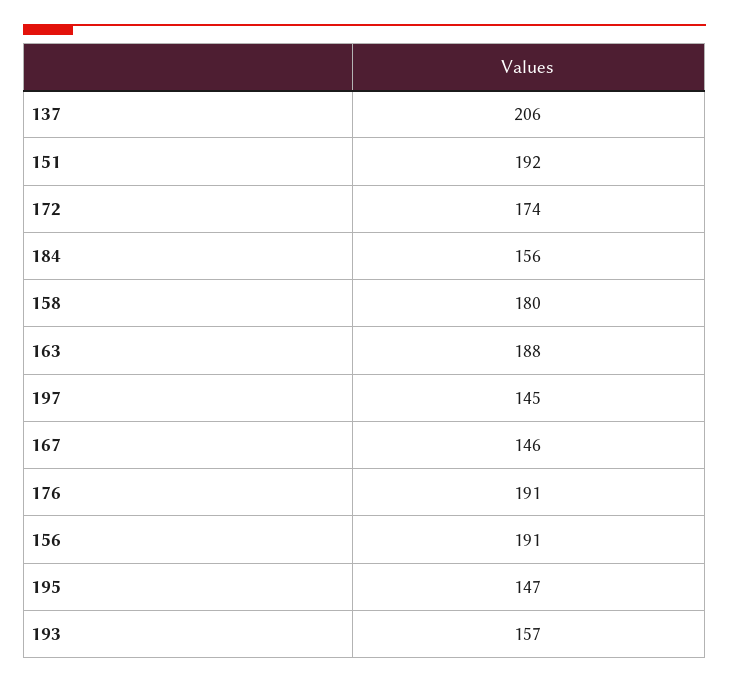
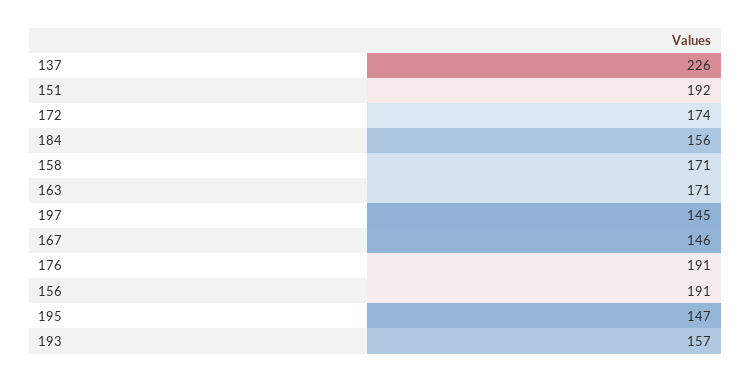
137: 206 -> 226
158: 180 -> 171
163: 188 -> 171

